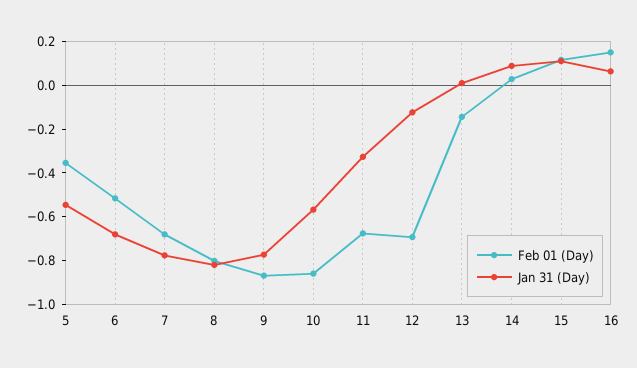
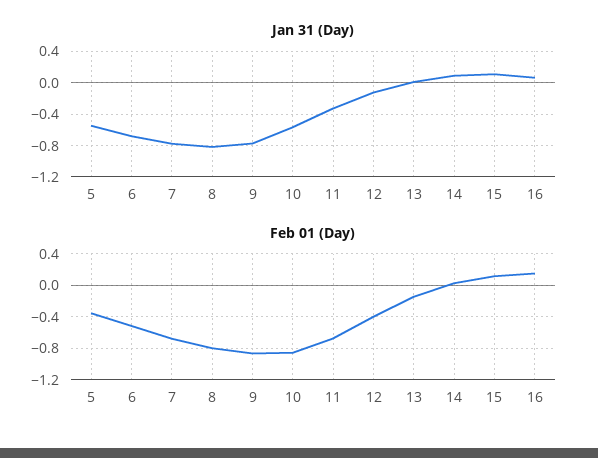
Feb 01 (Day), 12: -0.7 -> -0.4

